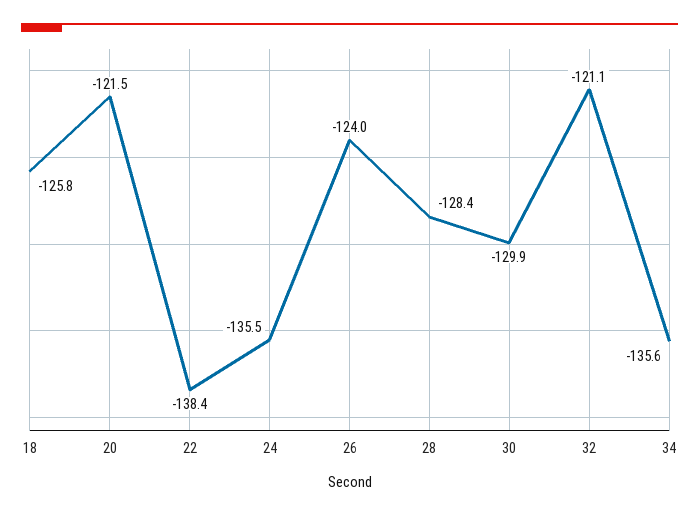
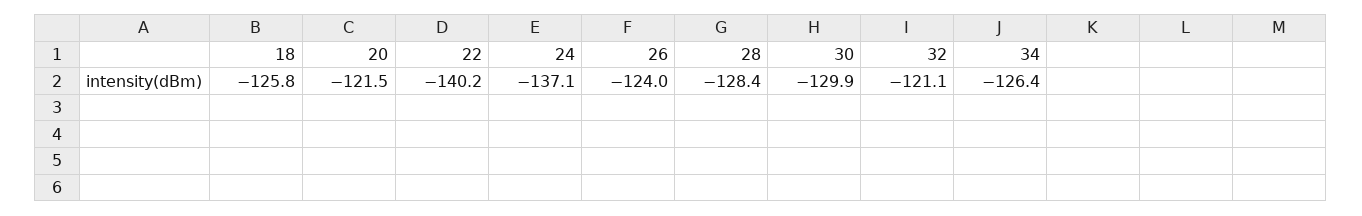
22: -138.4 -> -140.2
24: -135.5 -> -137.1
34: -135.6 -> -126.4

